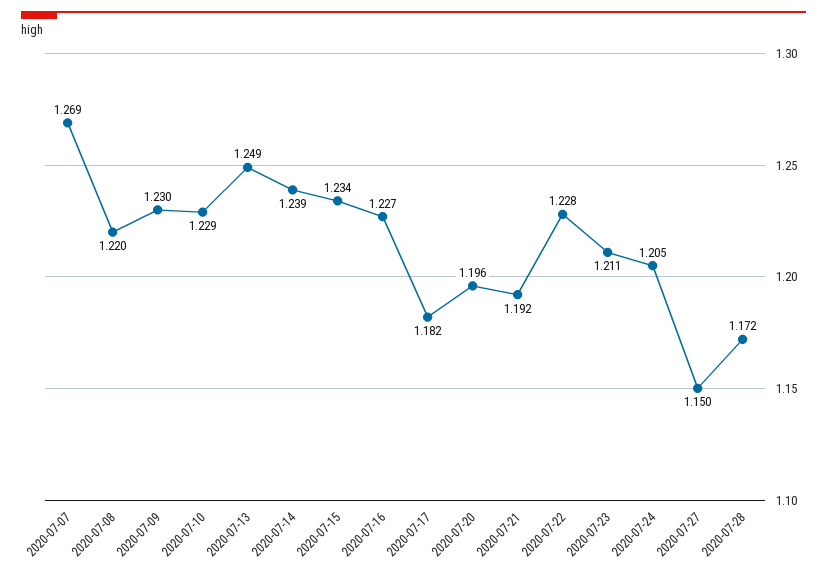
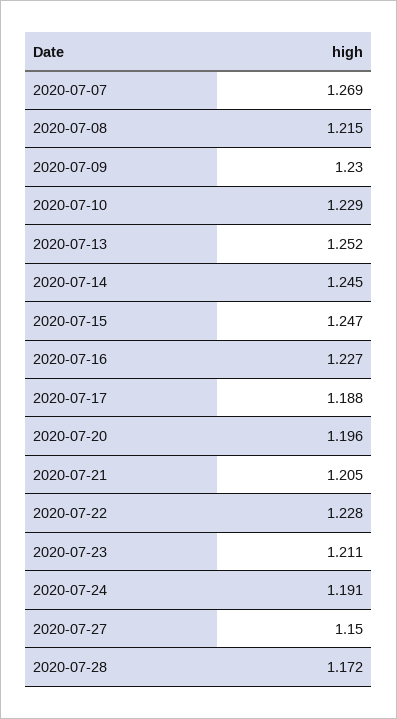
2020-07-08: 1.22 -> 1.215
2020-07-13: 1.249 -> 1.252
2020-07-14: 1.239 -> 1.245
2020-07-15: 1.234 -> 1.247
2020-07-17: 1.182 -> 1.188
2020-07-21: 1.192 -> 1.205
2020-07-24: 1.205 -> 1.191

